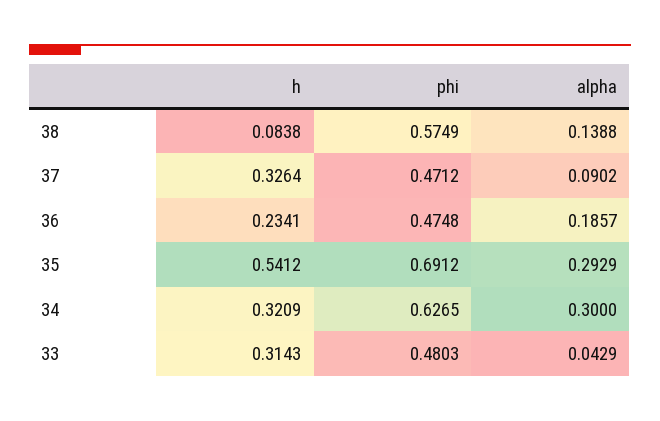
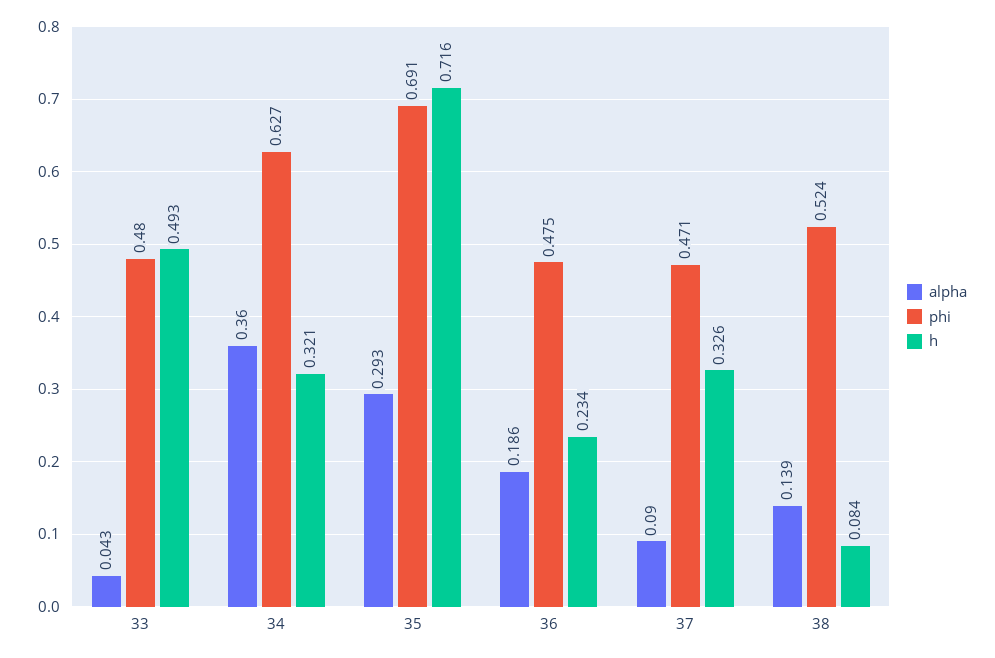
phi, 38: 0.5749 -> 0.524
h, 35: 0.5412 -> 0.716
alpha, 34: 0.3 -> 0.36
h, 33: 0.3143 -> 0.493

